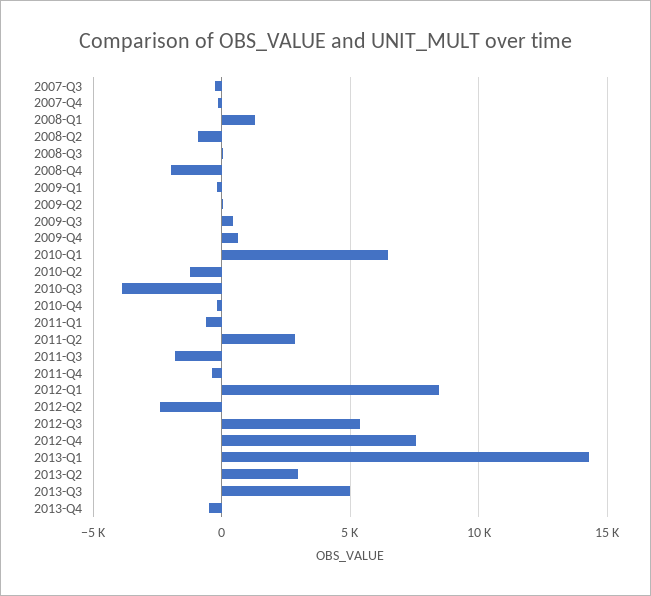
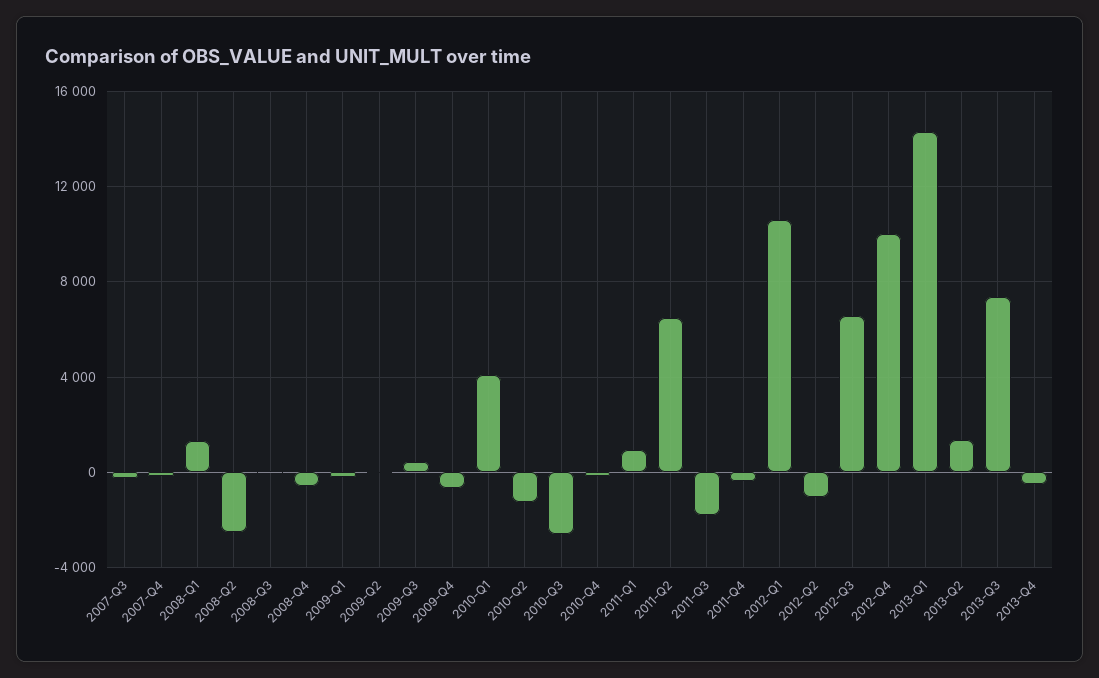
2008-Q2: -1000 -> -2500
2008-Q4: -2000 -> -500
2009-Q4: 500 -> -500
2010-Q1: 6500 -> 4000
2010-Q3: -4000 -> -2500
2011-Q1: -500 -> 1000
2011-Q2: 3000 -> 6500
2012-Q1: 8500 -> 10500
2012-Q2: -2500 -> -1000
2012-Q3: 5500 -> 6500
2012-Q4: 7500 -> 10000
2013-Q2: 3000 -> 1500
2013-Q3: 5000 -> 7500

